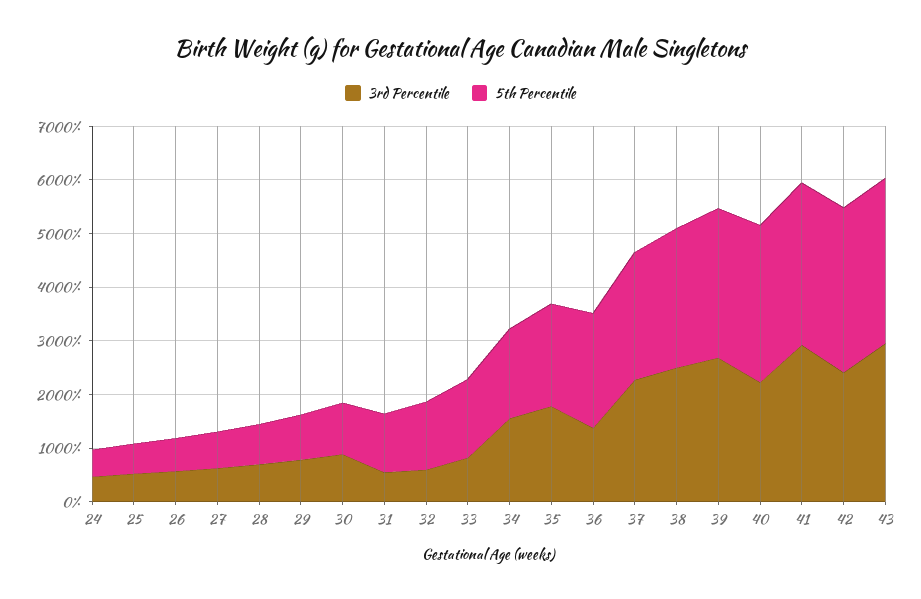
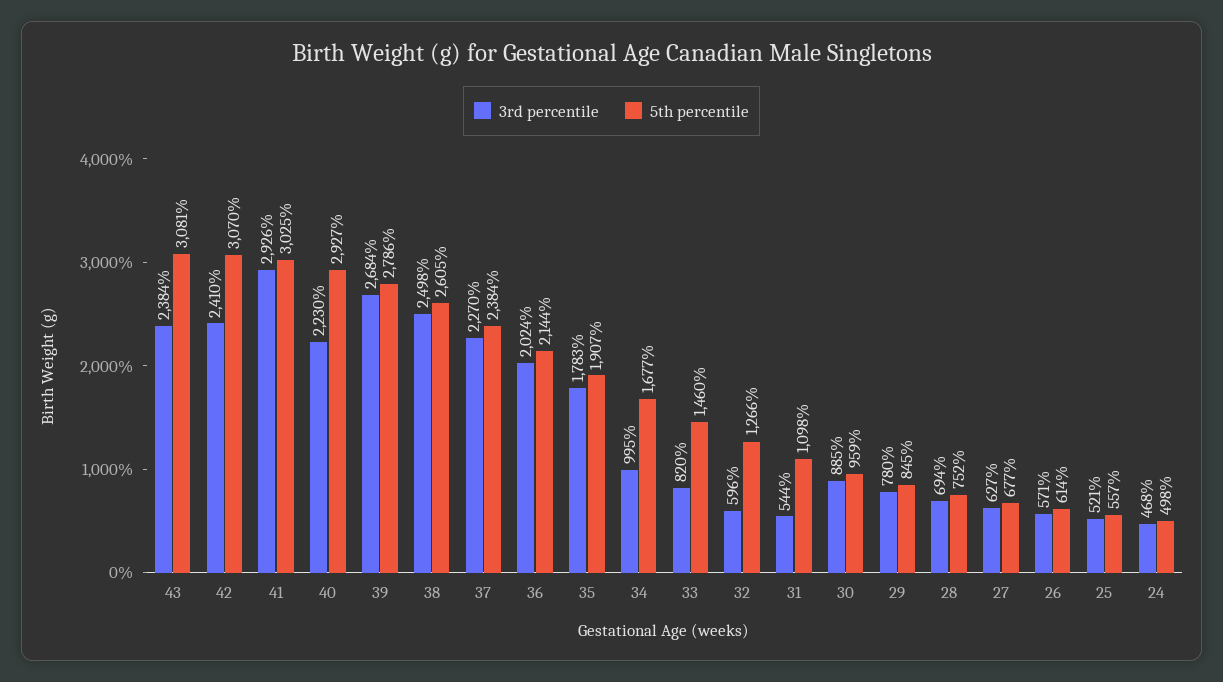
3rd Percentile, 34: 1600 -> 995
3rd Percentile, 36: 1400 -> 2024
3rd Percentile, 43: 3000 -> 2384

